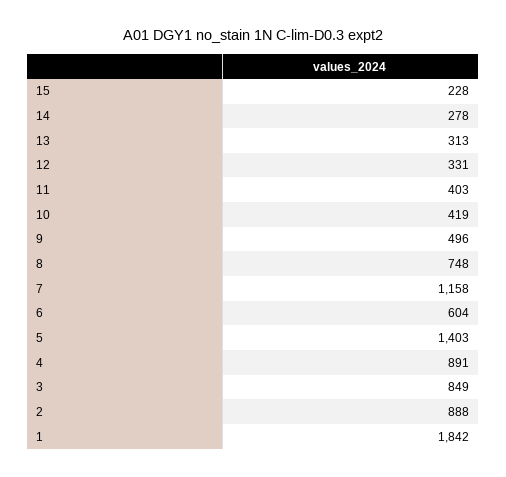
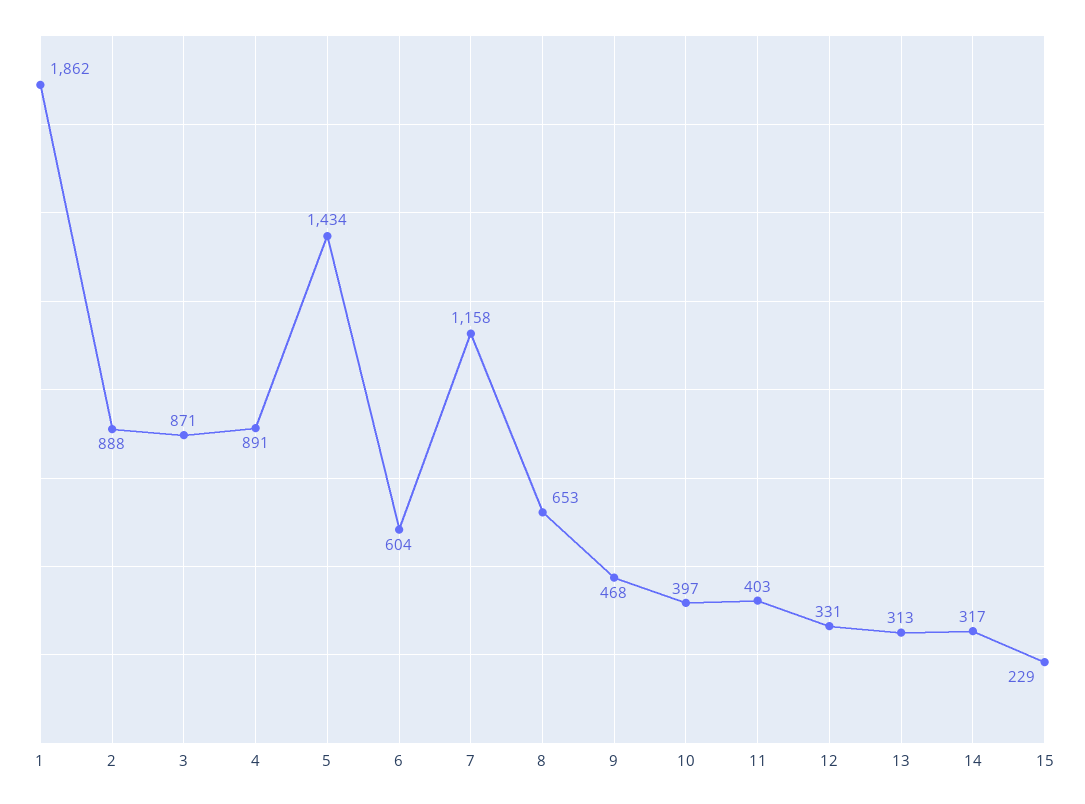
15: 228 -> 229
14: 278 -> 317
10: 419 -> 397
9: 496 -> 468
8: 748 -> 653
5: 1403 -> 1434
3: 849 -> 871
1: 1842 -> 1862

